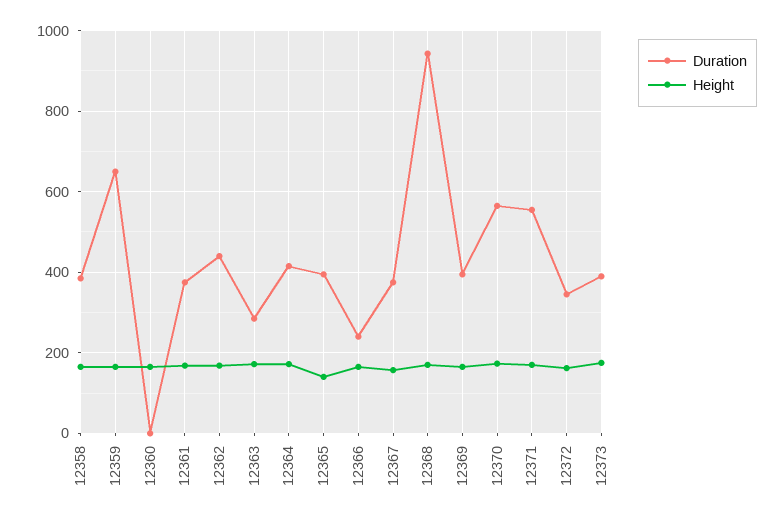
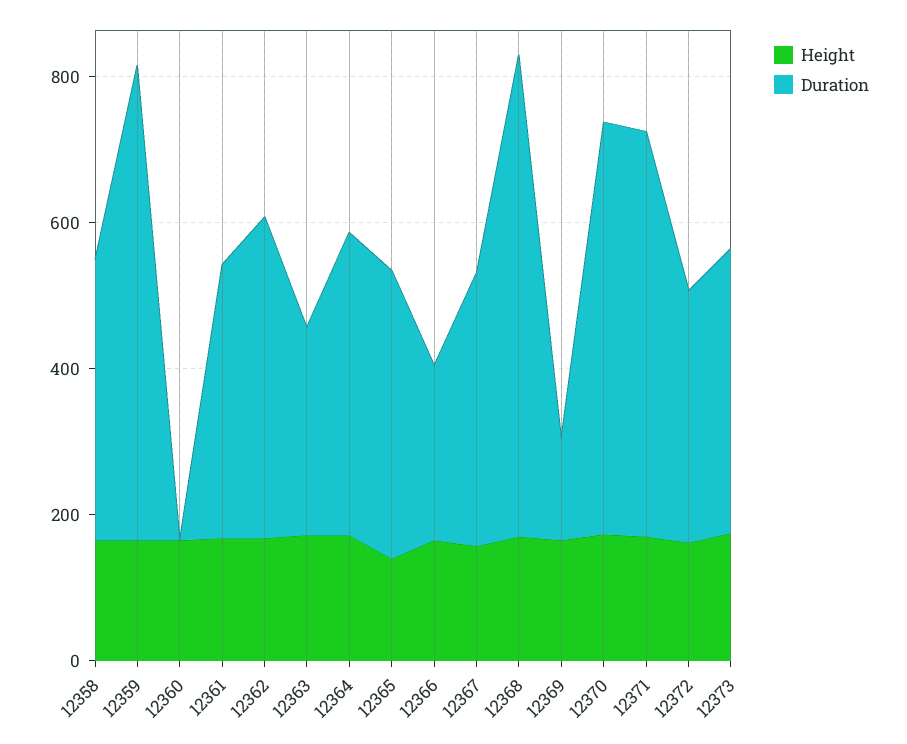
Duration, 12368: 940 -> 650
Duration, 12369: 400 -> 150

